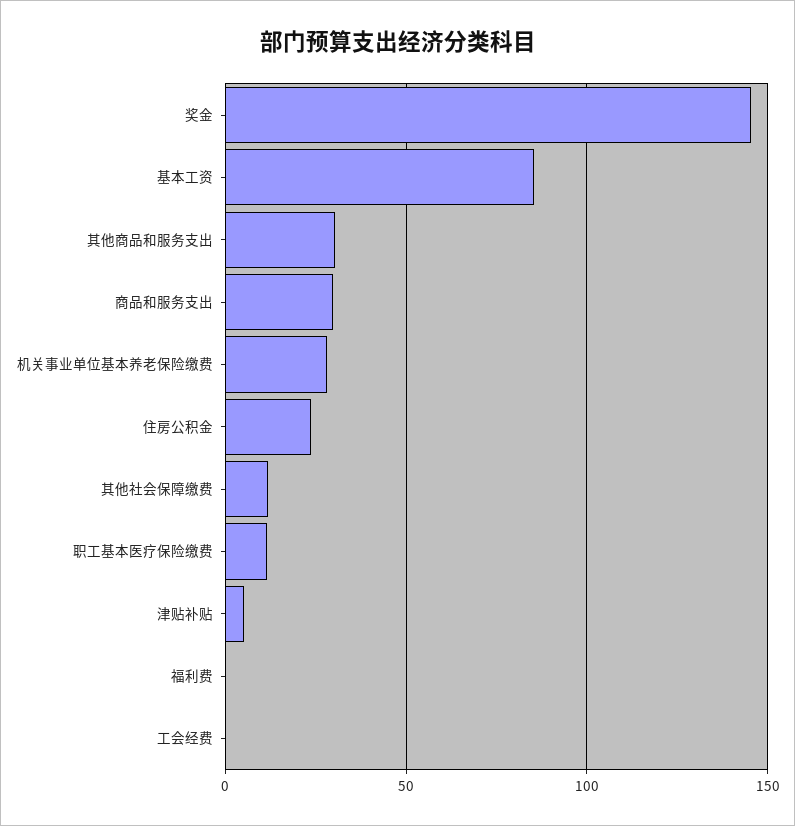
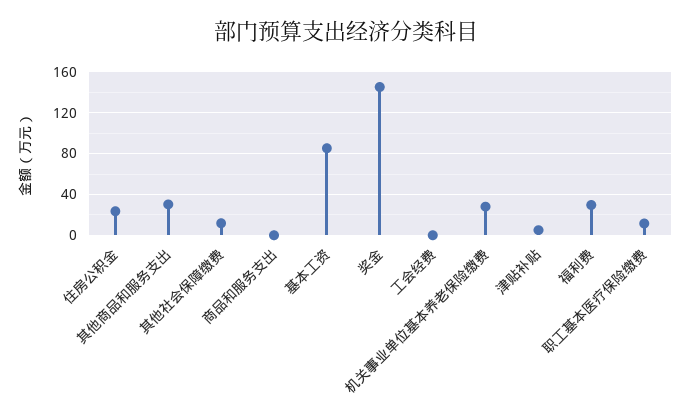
商品和服务支出: 30 -> 0
福利费: 0 -> 30

